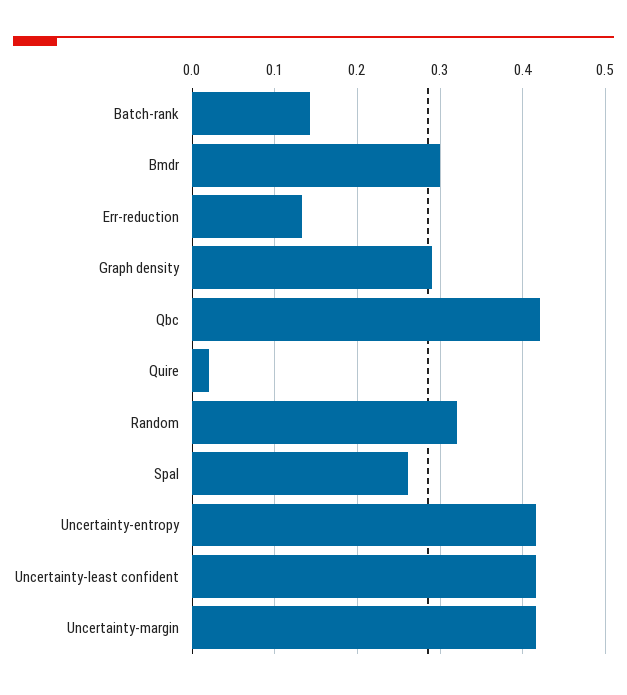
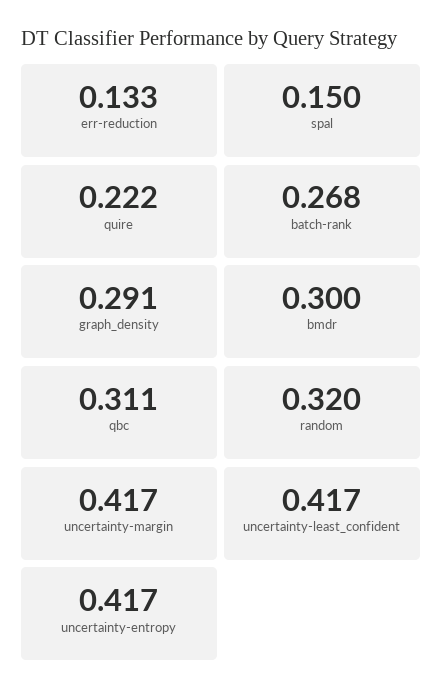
Batch-rank: 0.14 -> 0.268
Qbc: 0.42 -> 0.311
Quire: 0.02 -> 0.222
Spal: 0.26 -> 0.15

